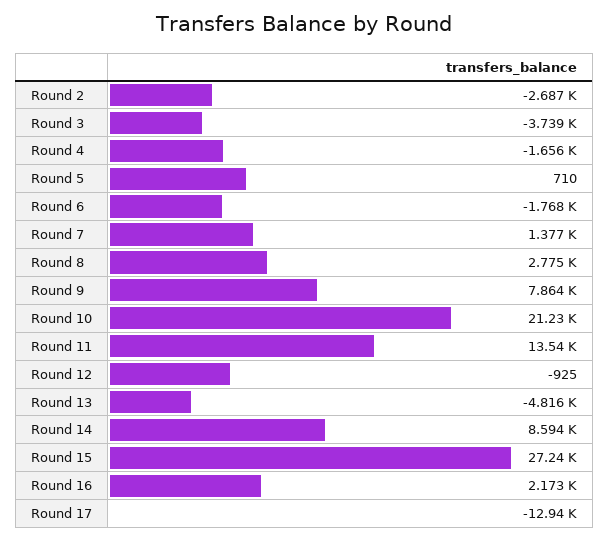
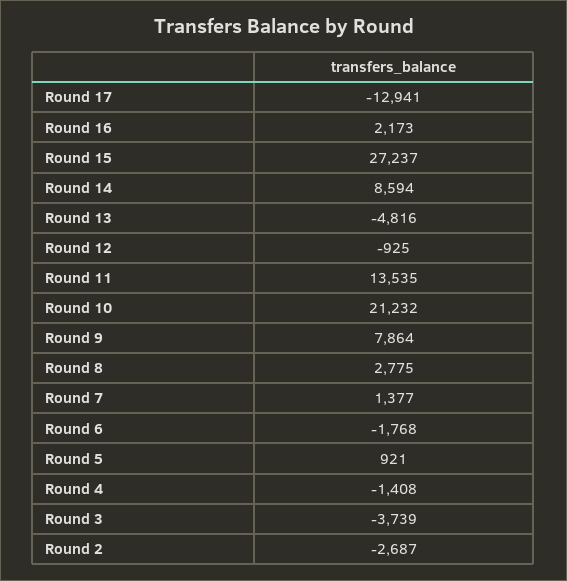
Round 4: -1656 -> -1408
Round 5: 710 -> 921

